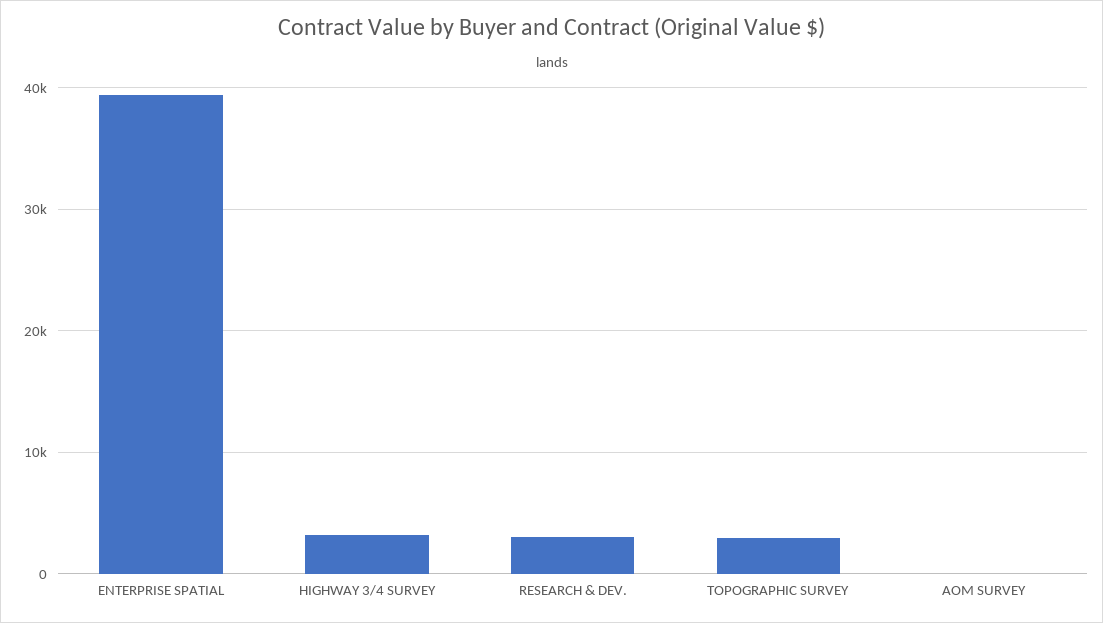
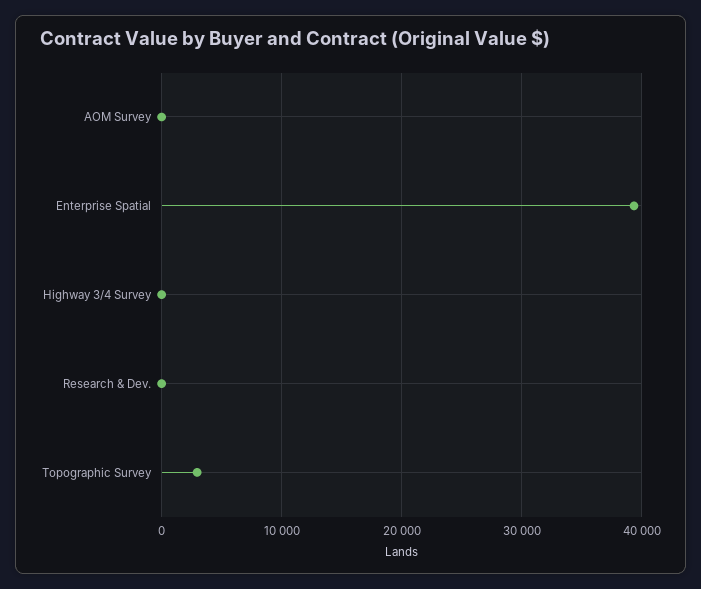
HIGHWAY 3/4 SURVEY: 3000 -> 0
RESEARCH & DEV.: 3000 -> 0

